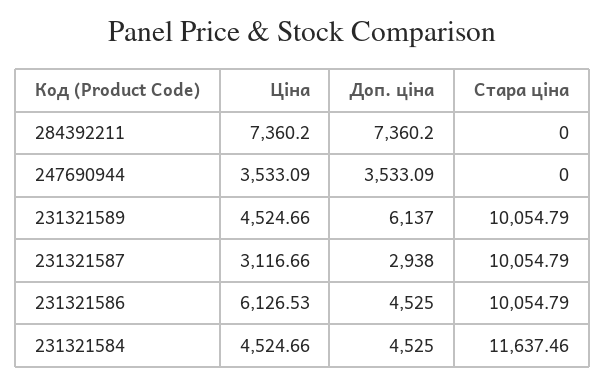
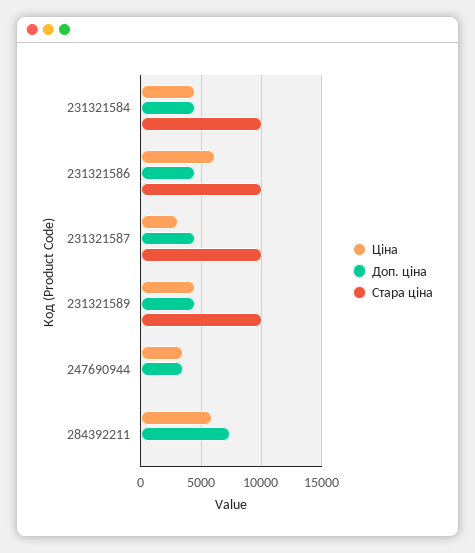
Ціна, 284392211: 7360.2 -> 6000
Доп. ціна, 231321589: 6137 -> 4500
Доп. ціна, 231321587: 2938 -> 4500
Стара ціна, 231321584: 11637.46 -> 10000

